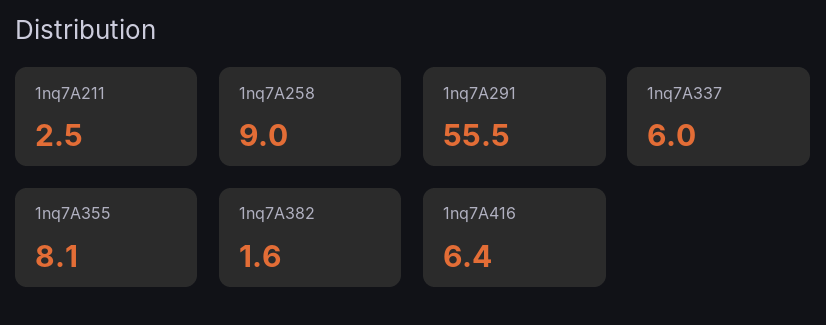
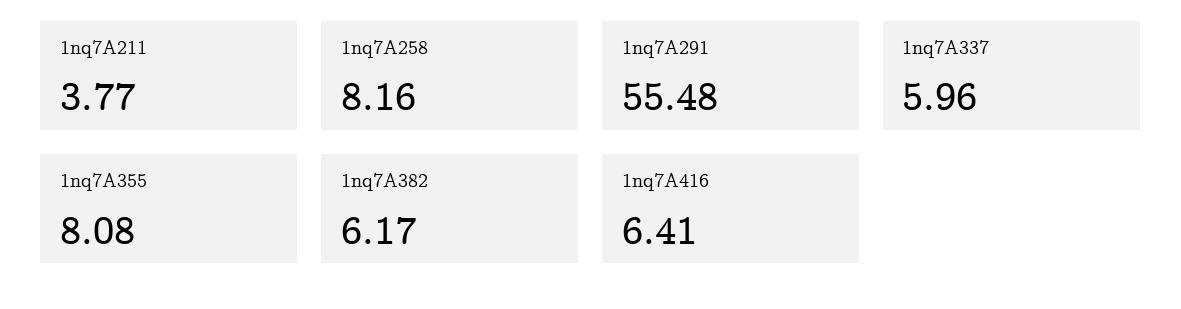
1nq7A211: 2.5 -> 3.77
1nq7A258: 9 -> 8.16
1nq7A382: 1.6 -> 6.17

